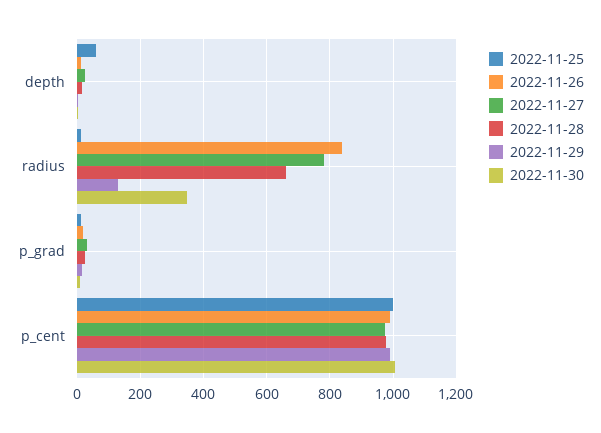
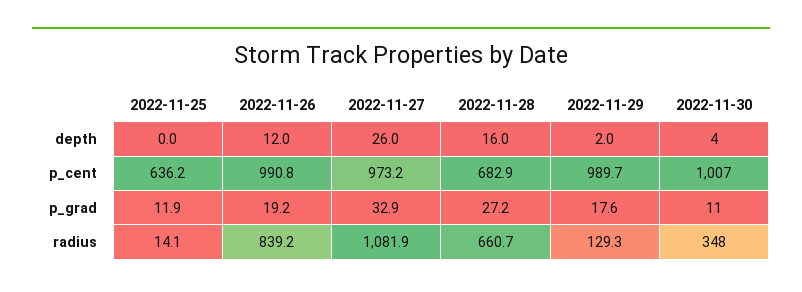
2022-11-25, depth: 60 -> 0
2022-11-27, radius: 780 -> 1081.9
2022-11-25, p_cent: 1000 -> 636.2
2022-11-28, p_cent: 980 -> 682.9

